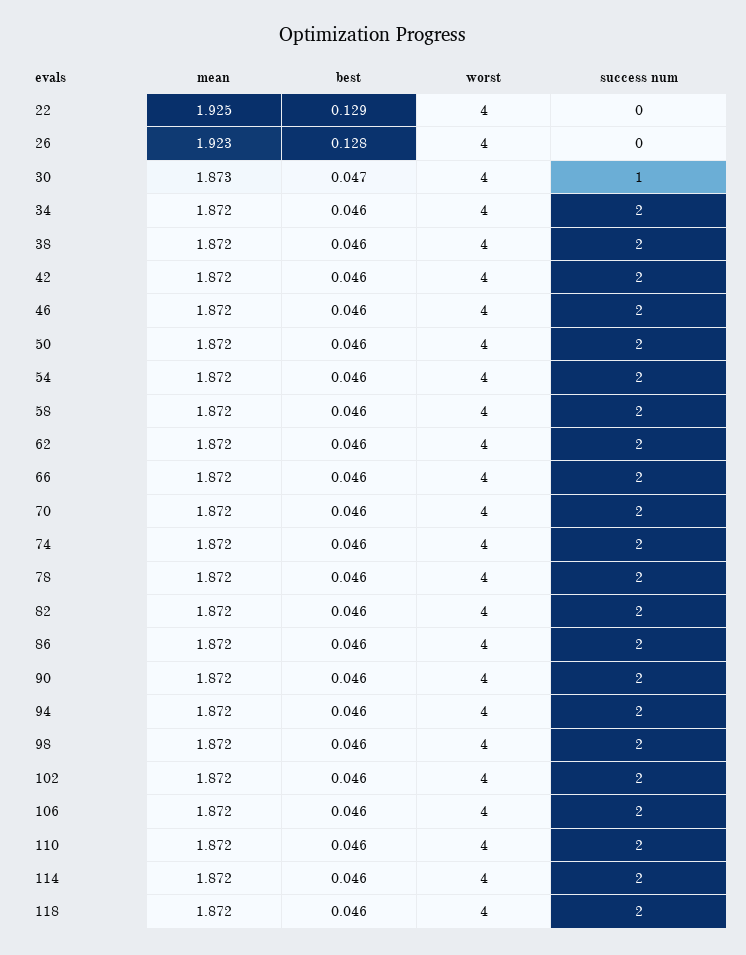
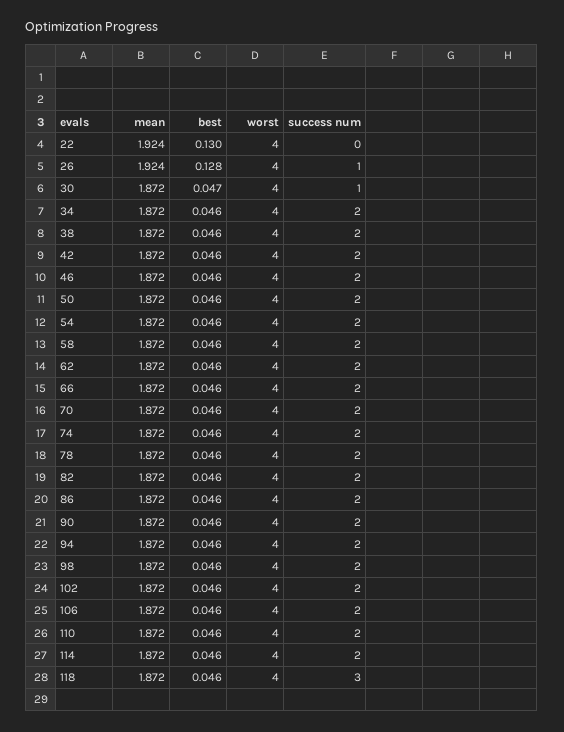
mean, 22: 1.925 -> 1.924
best, 22: 0.129 -> 0.13
mean, 26: 1.923 -> 1.924
success num, 26: 0 -> 1
mean, 30: 1.873 -> 1.872
success num, 118: 2 -> 3

